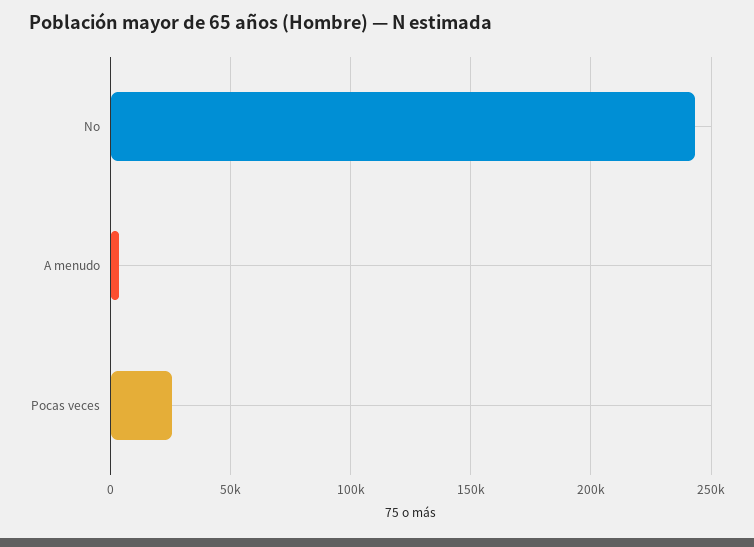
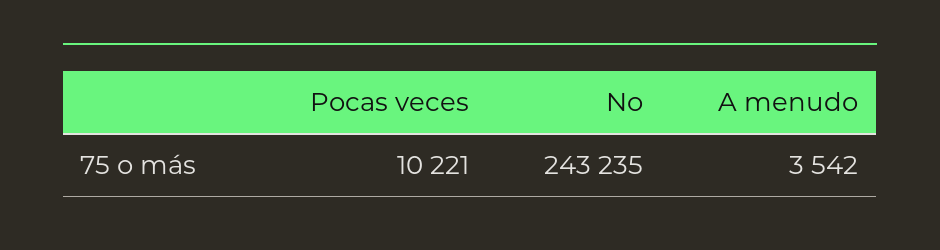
Pocas veces: 25000 -> 10221

